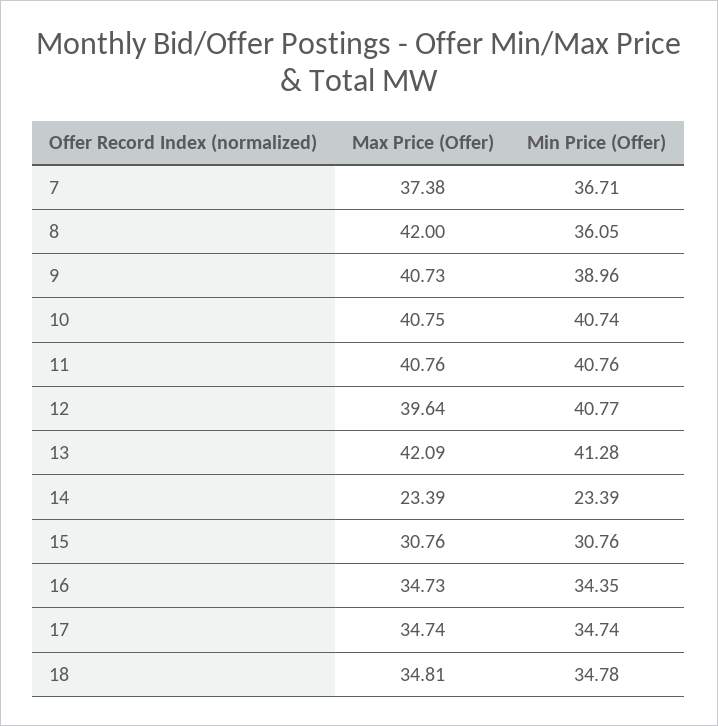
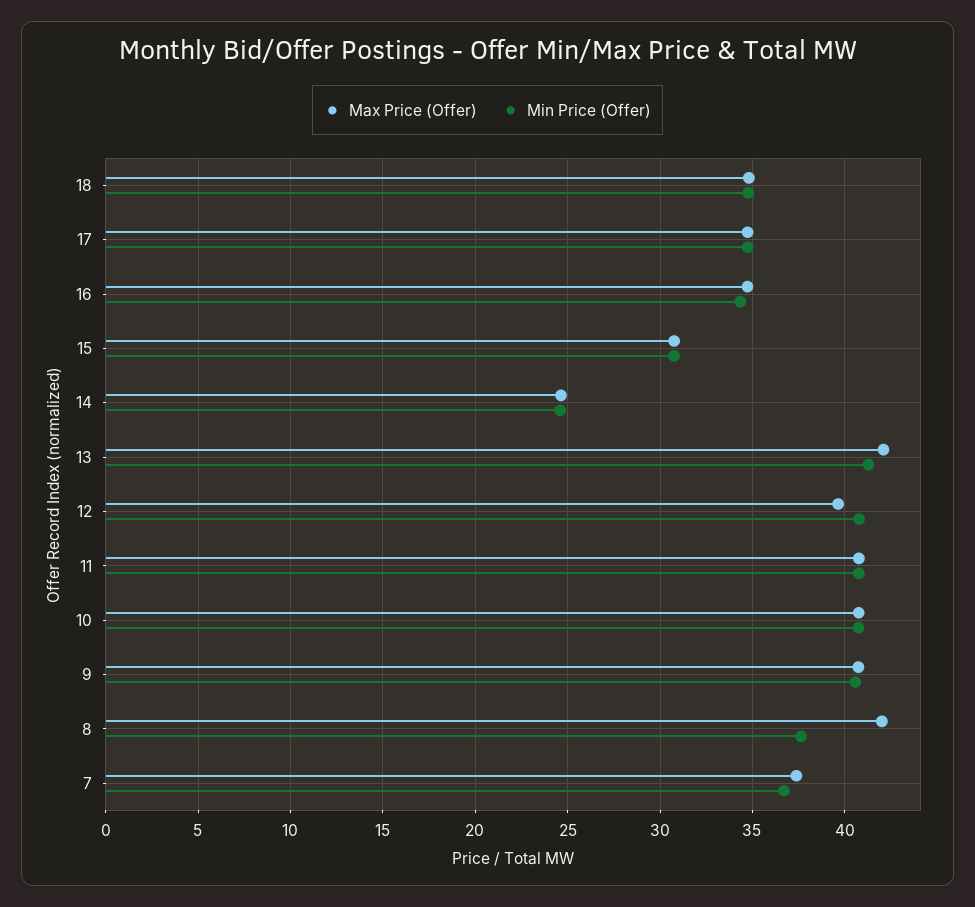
Min Price (Offer), 8: 36.05 -> 37.5
Min Price (Offer), 9: 38.96 -> 40.5
Max Price (Offer), 14: 23.39 -> 24.5
Min Price (Offer), 14: 23.39 -> 24.5

